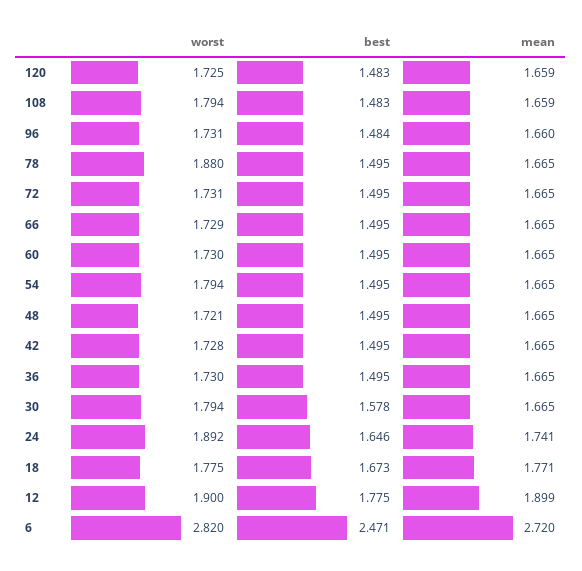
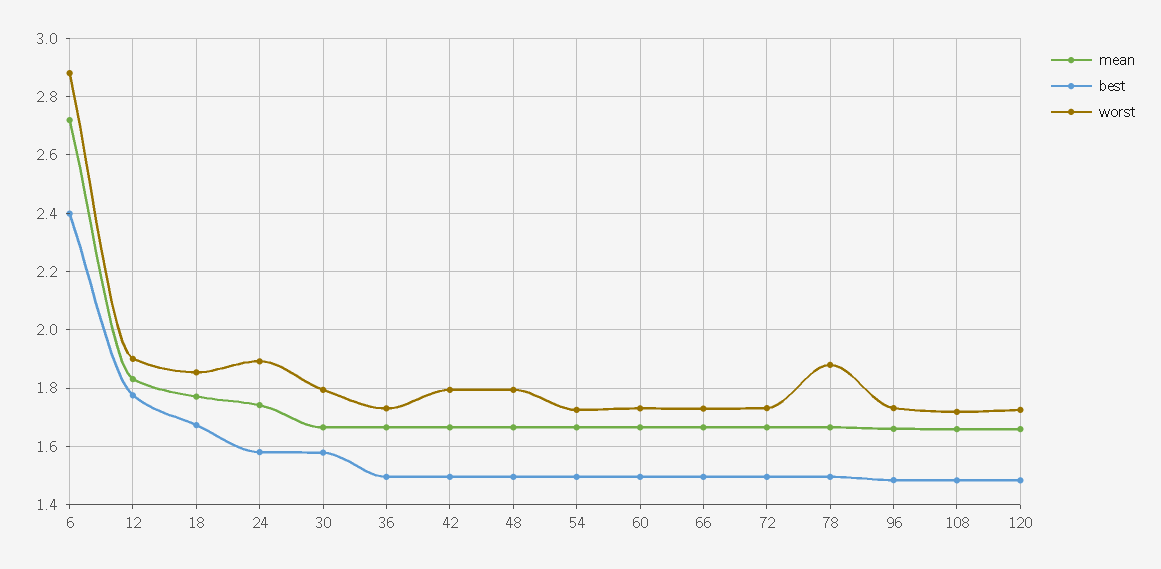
worst, 108: 1.794 -> 1.725
worst, 54: 1.794 -> 1.725
worst, 48: 1.721 -> 1.8
worst, 42: 1.728 -> 1.8
best, 24: 1.646 -> 1.575
worst, 18: 1.775 -> 1.85
mean, 12: 1.899 -> 1.825
worst, 6: 2.82 -> 2.875
best, 6: 2.471 -> 2.4

